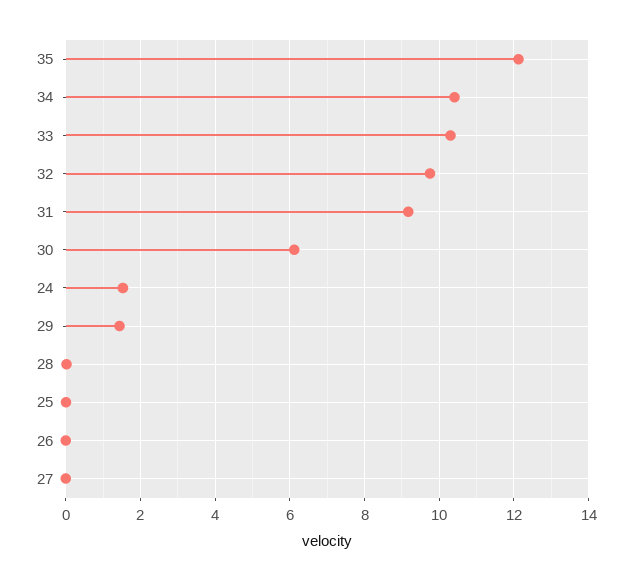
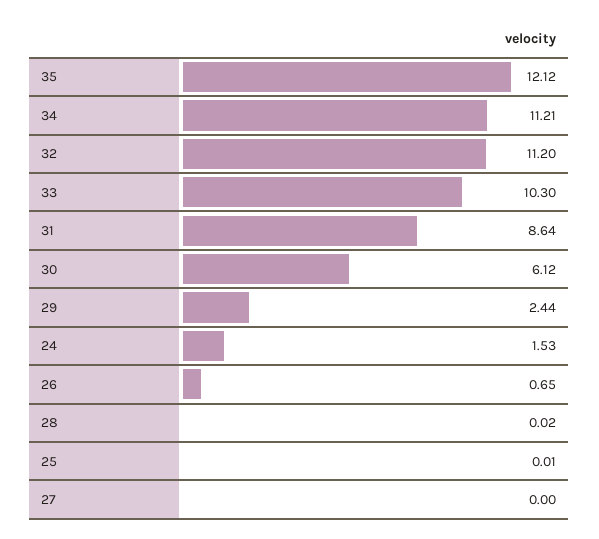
34: 10.4 -> 11.21
32: 9.8 -> 11.2
31: 9.2 -> 8.64
29: 1.4 -> 2.44
26: 0 -> 0.65

